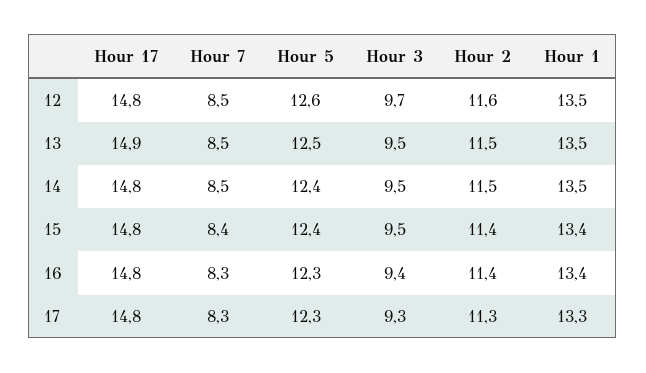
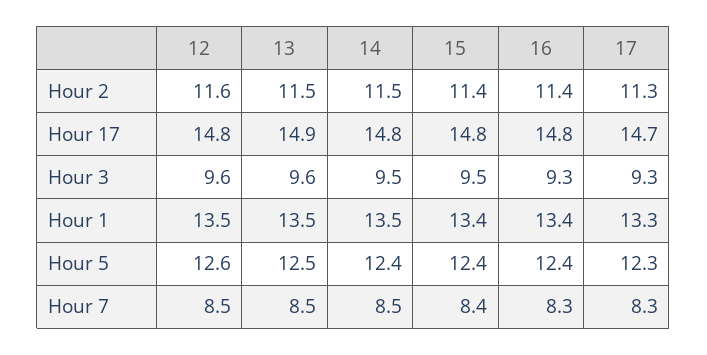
Hour 3, 12: 9.7 -> 9.6
Hour 3, 13: 9.5 -> 9.6
Hour 5, 16: 12.3 -> 12.4
Hour 3, 16: 9.4 -> 9.3
Hour 17, 17: 14.8 -> 14.7

